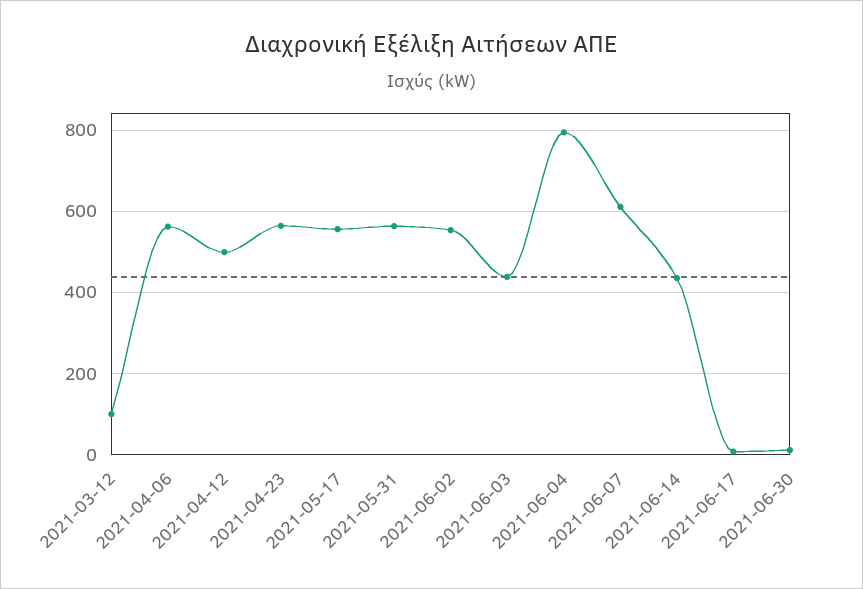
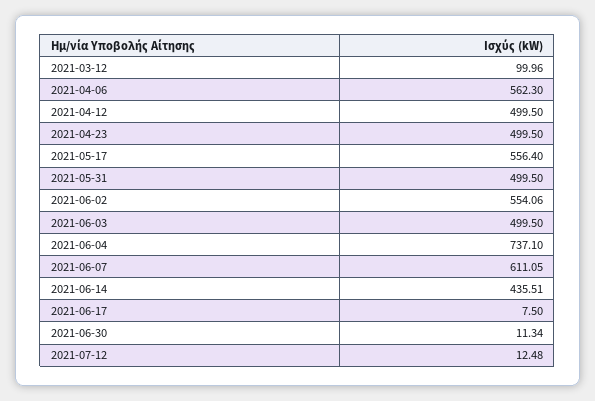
2021-04-23: 560 -> 499.5
2021-05-31: 560 -> 499.5
2021-06-03: 440 -> 499.5
2021-06-04: 800 -> 737.1
2021-07-12: none -> 12.48

